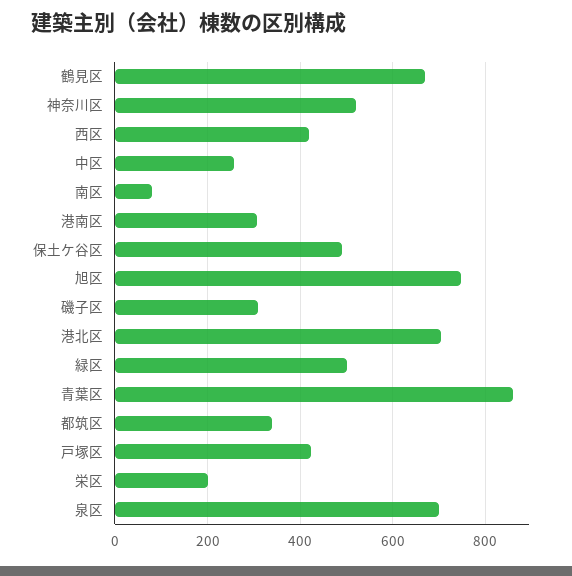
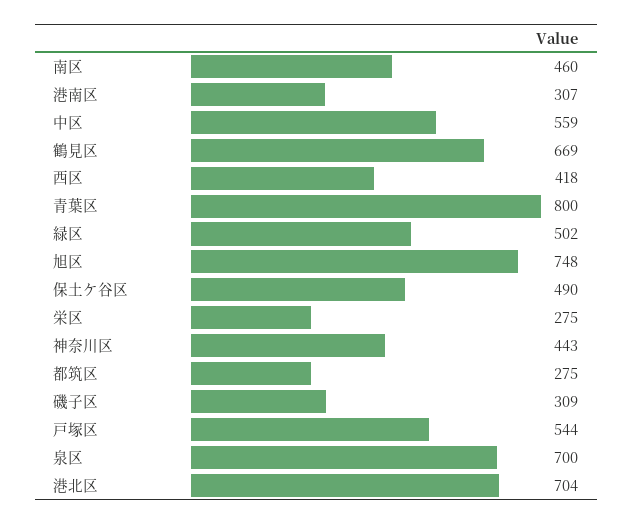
神奈川区: 520 -> 443
中区: 260 -> 559
南区: 80 -> 460
青葉区: 860 -> 800
都筑区: 340 -> 275
戸塚区: 420 -> 544
栄区: 200 -> 275

